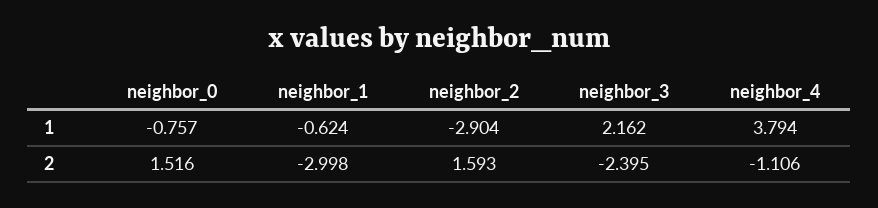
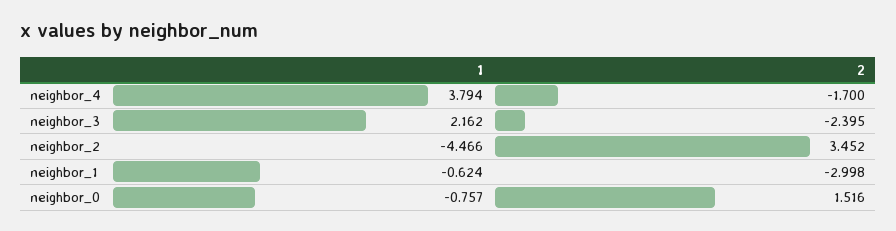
neighbor_2, 1: -2.904 -> -4.466
neighbor_2, 2: 1.593 -> 3.452
neighbor_4, 2: -1.106 -> -1.7

